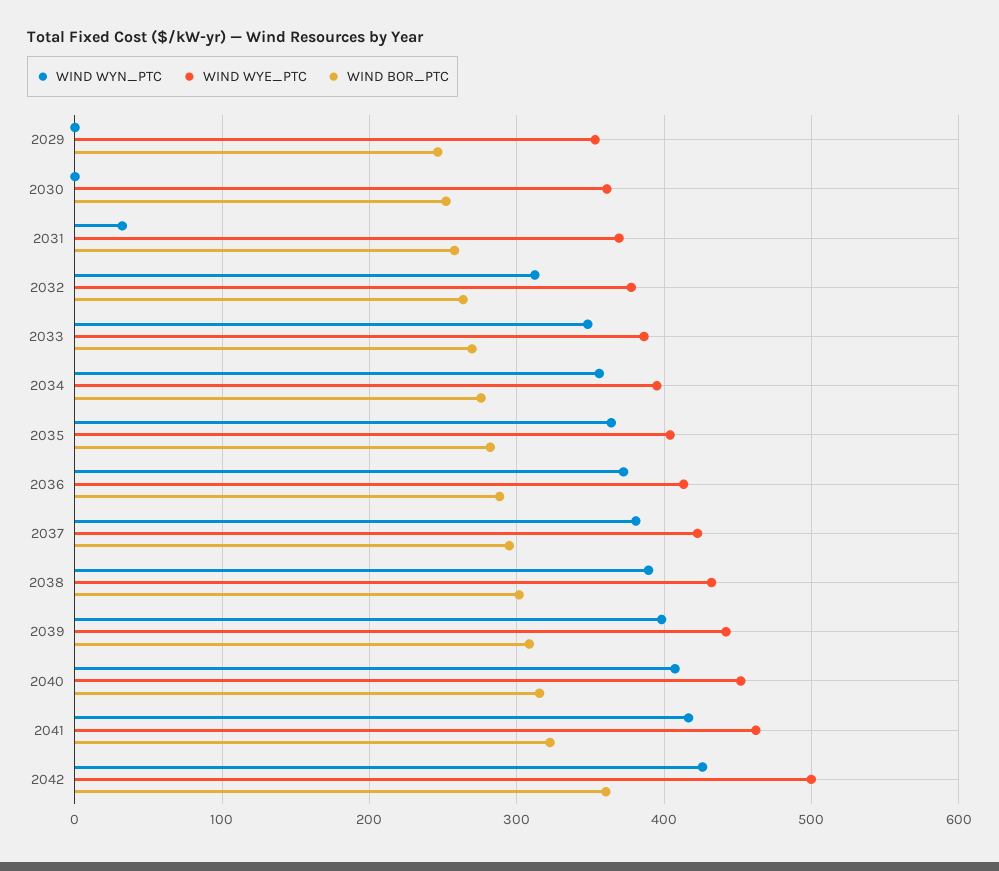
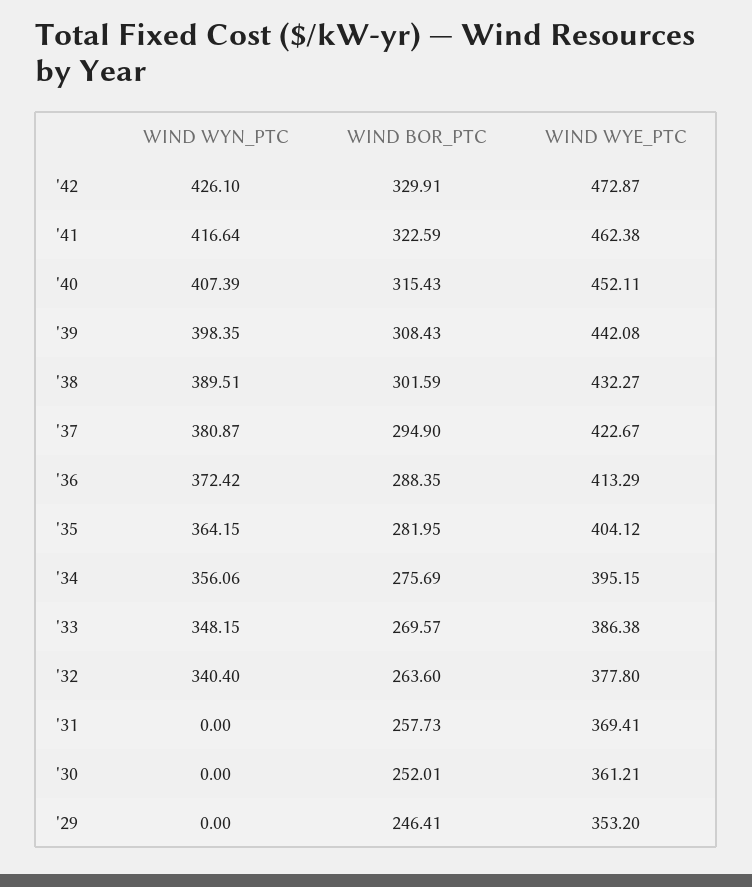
WIND WYN_PTC, 2031: 30 -> 0
WIND WYN_PTC, 2032: 310 -> 340.4
WIND WYE_PTC, 2042: 500 -> 472.87
WIND BOR_PTC, 2042: 360 -> 329.91

